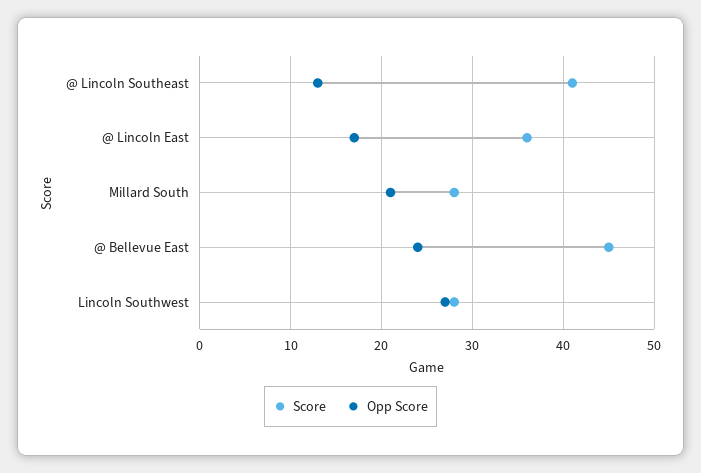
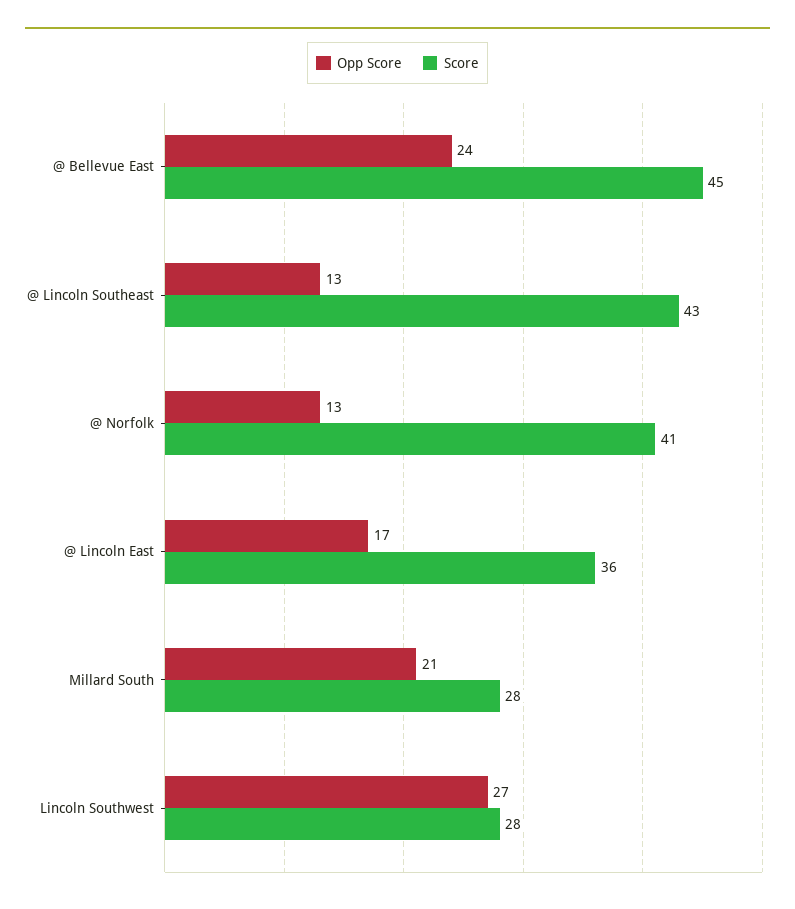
Score, @ Lincoln Southeast: 41 -> 43
Opp Score, @ Norfolk: none -> 13
Score, @ Norfolk: none -> 41

